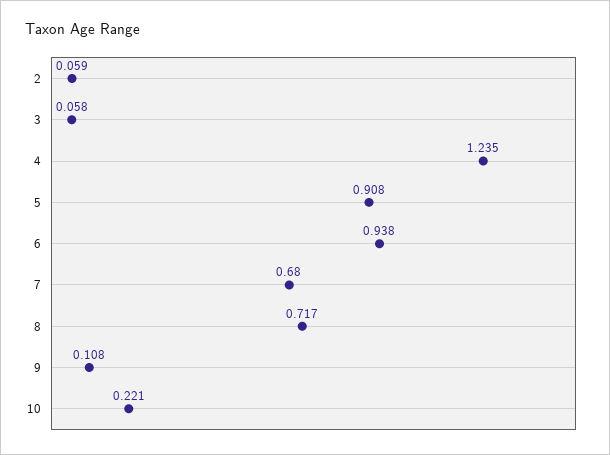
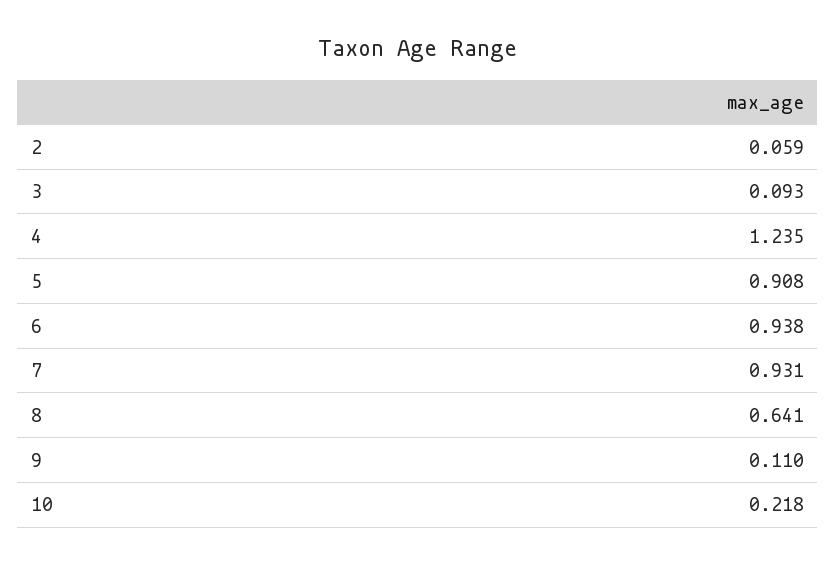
3: 0.058 -> 0.093
7: 0.68 -> 0.931
8: 0.717 -> 0.641
9: 0.108 -> 0.11
10: 0.221 -> 0.218

